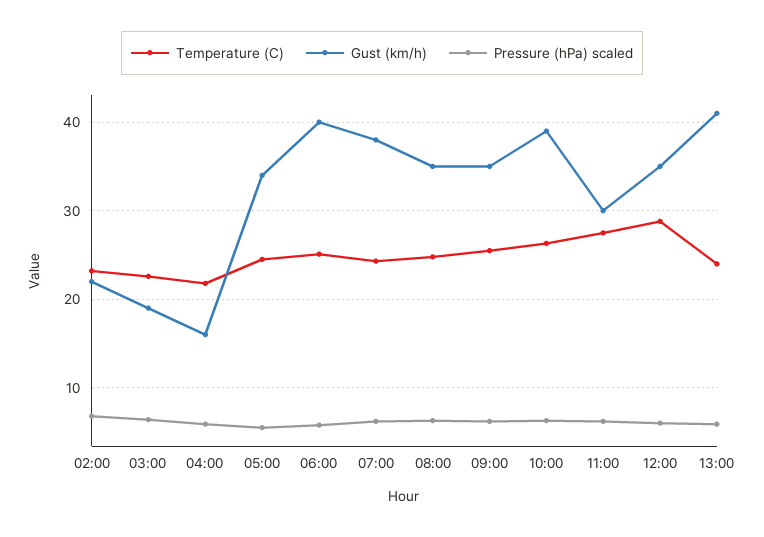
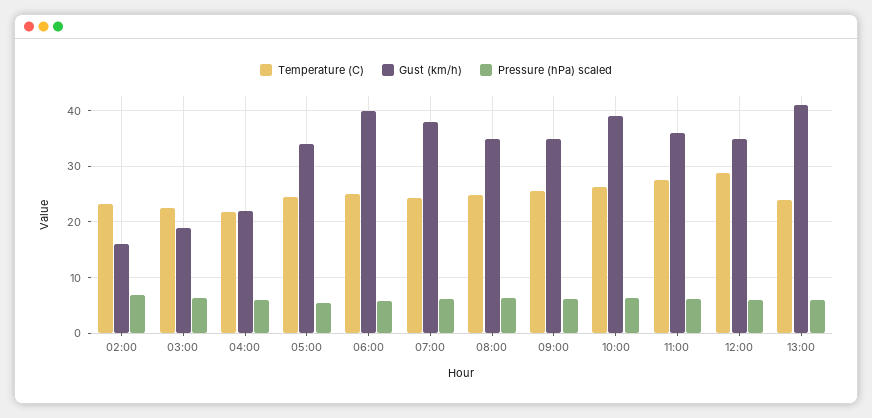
Gust (km/h), 02:00: 22 -> 16
Gust (km/h), 04:00: 16 -> 22
Gust (km/h), 11:00: 30 -> 36

